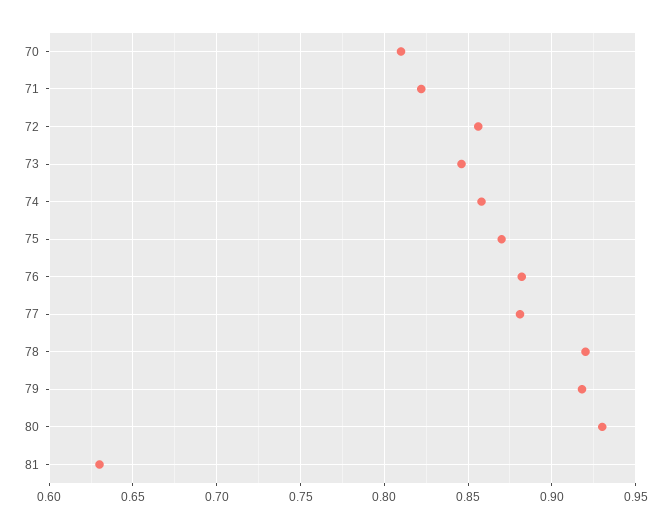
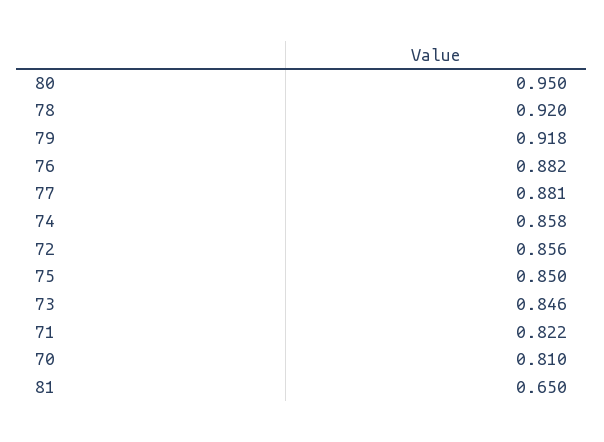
75: 0.87 -> 0.85
80: 0.93 -> 0.95
81: 0.63 -> 0.65

